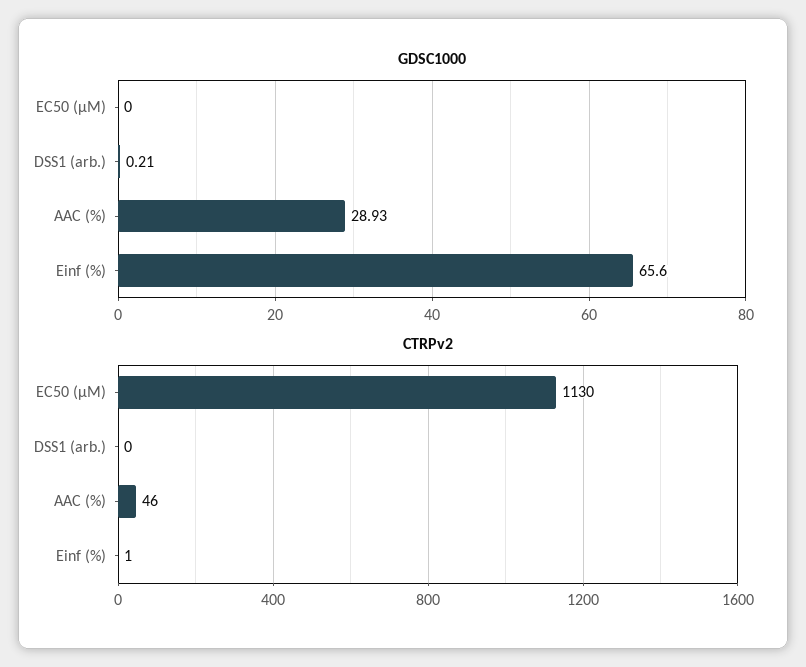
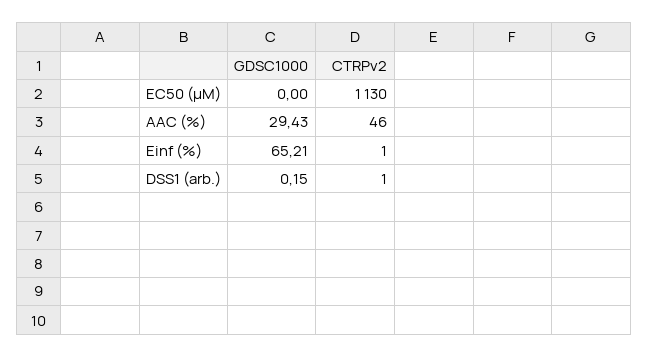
GDSC1000, DSS1 (arb.): 0.21 -> 0.15
GDSC1000, AAC (%): 28.93 -> 29.43
GDSC1000, Einf (%): 65.6 -> 65.21
CTRPv2, DSS1 (arb.): 0 -> 1

